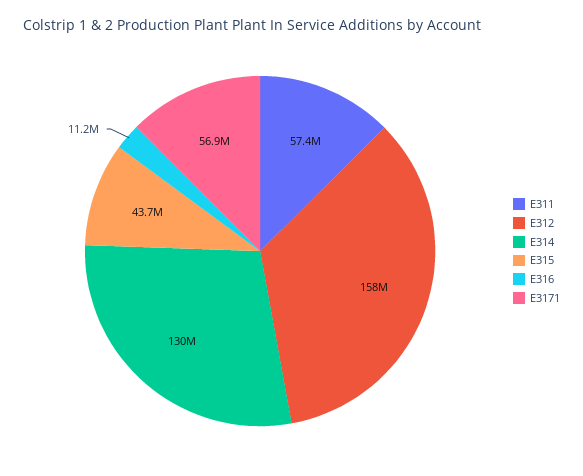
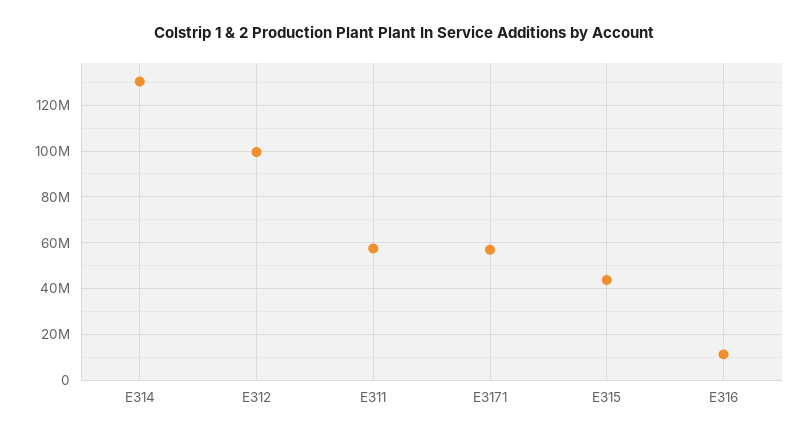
E312: 158000000 -> 100000000

